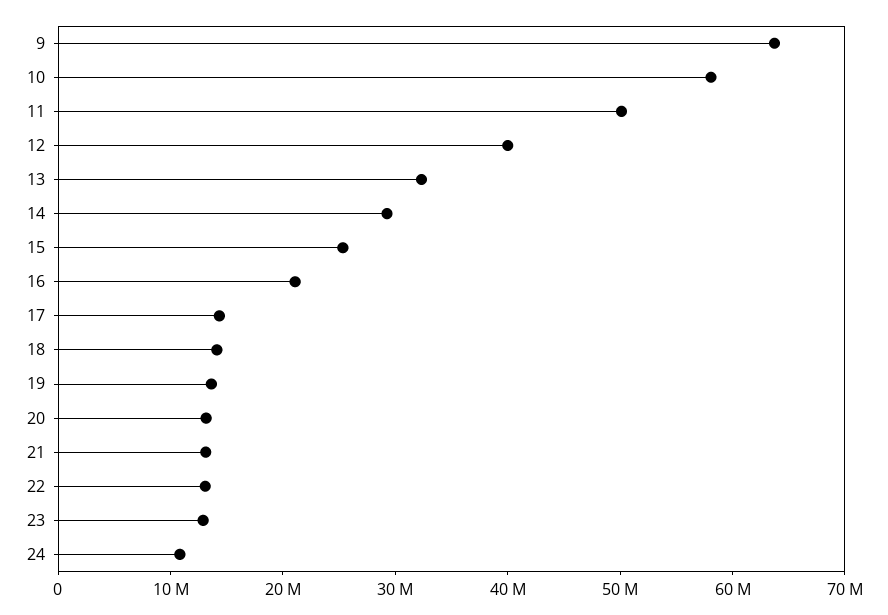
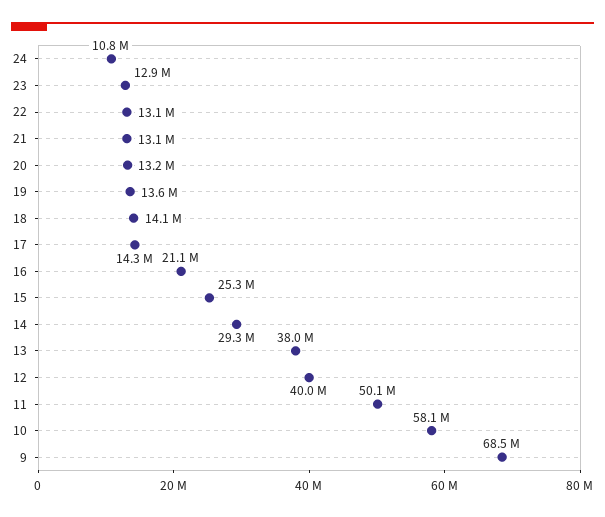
9: 64000000 -> 68500000
13: 32000000 -> 38000000

